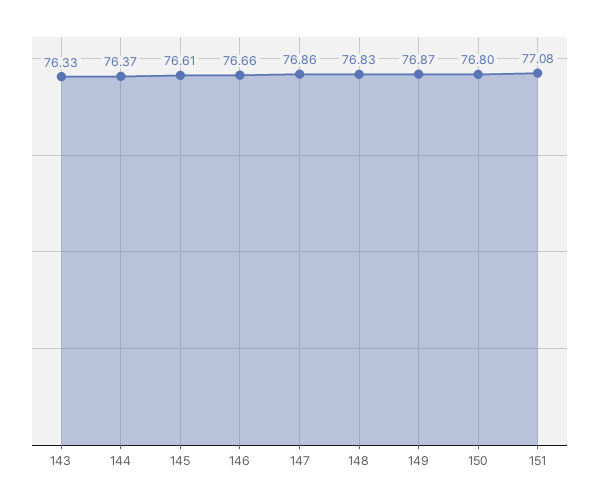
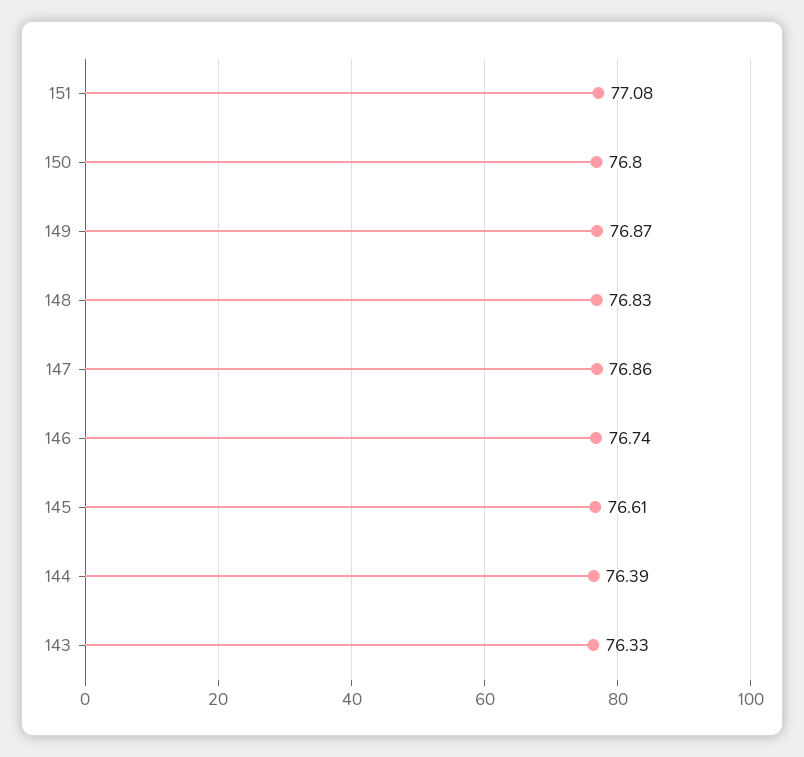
144: 76.37 -> 76.39
146: 76.66 -> 76.74

